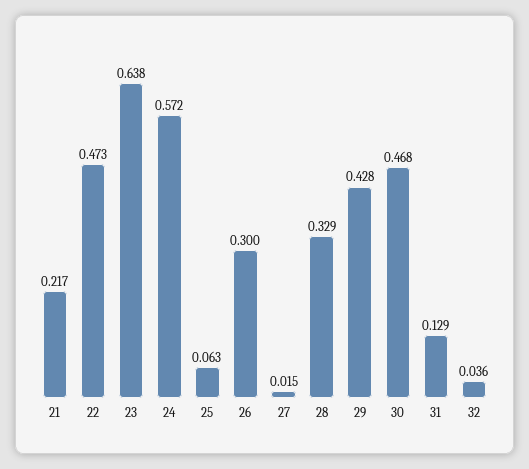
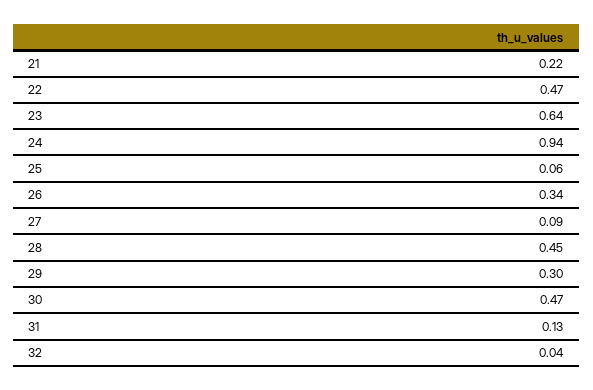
24: 0.572 -> 0.94
26: 0.3 -> 0.34
27: 0.015 -> 0.09
28: 0.329 -> 0.45
29: 0.428 -> 0.3

